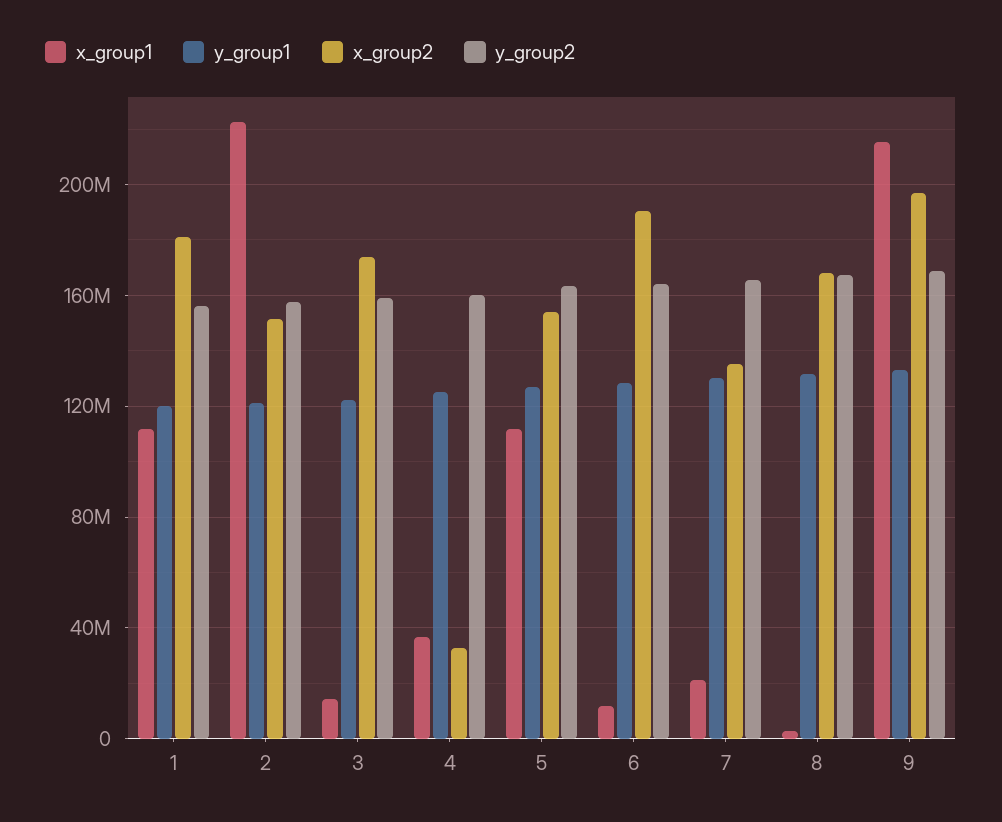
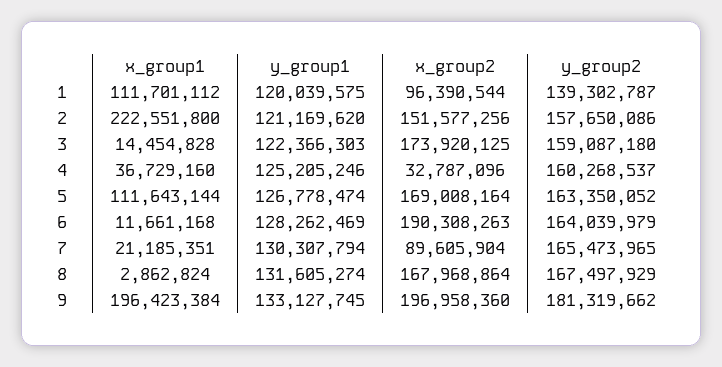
x_group2, 1: 180000000 -> 96390544
y_group2, 1: 155000000 -> 139302787
x_group2, 5: 155000000 -> 169008164
x_group2, 7: 135000000 -> 89605904
x_group1, 9: 215000000 -> 196423384
y_group2, 9: 170000000 -> 181319662

